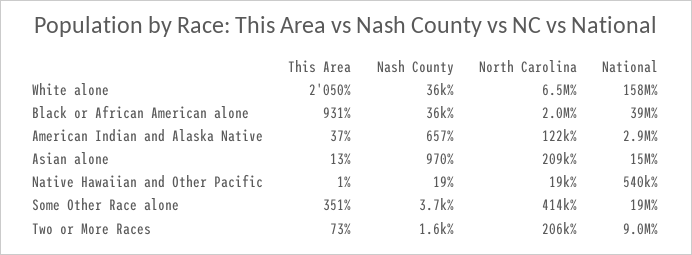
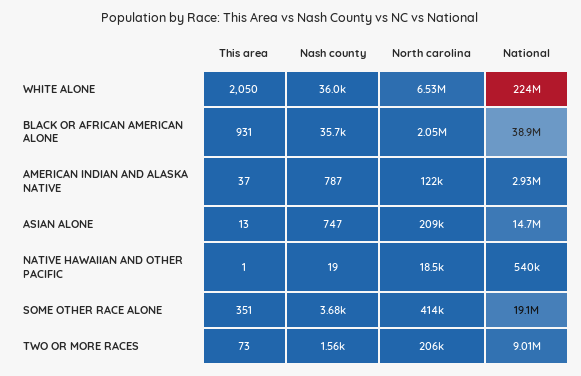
National, White alone: 158000000 -> 224000000
Nash County, American Indian and Alaska Native: 657 -> 787
Nash County, Asian alone: 970 -> 747

